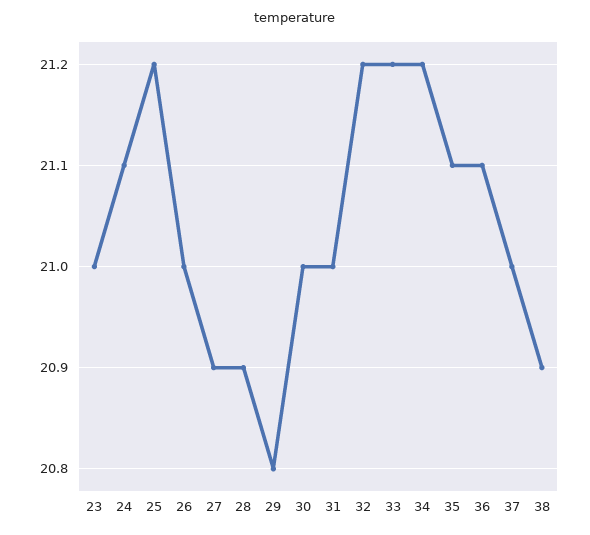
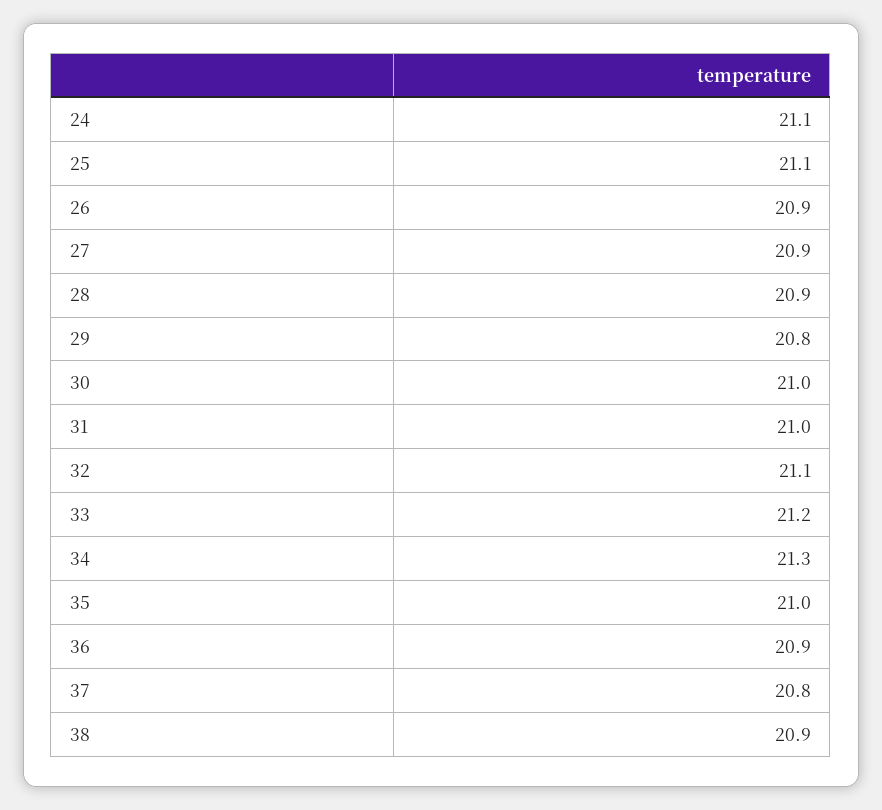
23: 21 -> none
25: 21.2 -> 21.1
26: 21 -> 20.9
32: 21.2 -> 21.1
34: 21.2 -> 21.3
35: 21.1 -> 21
36: 21.1 -> 20.9
37: 21 -> 20.8

